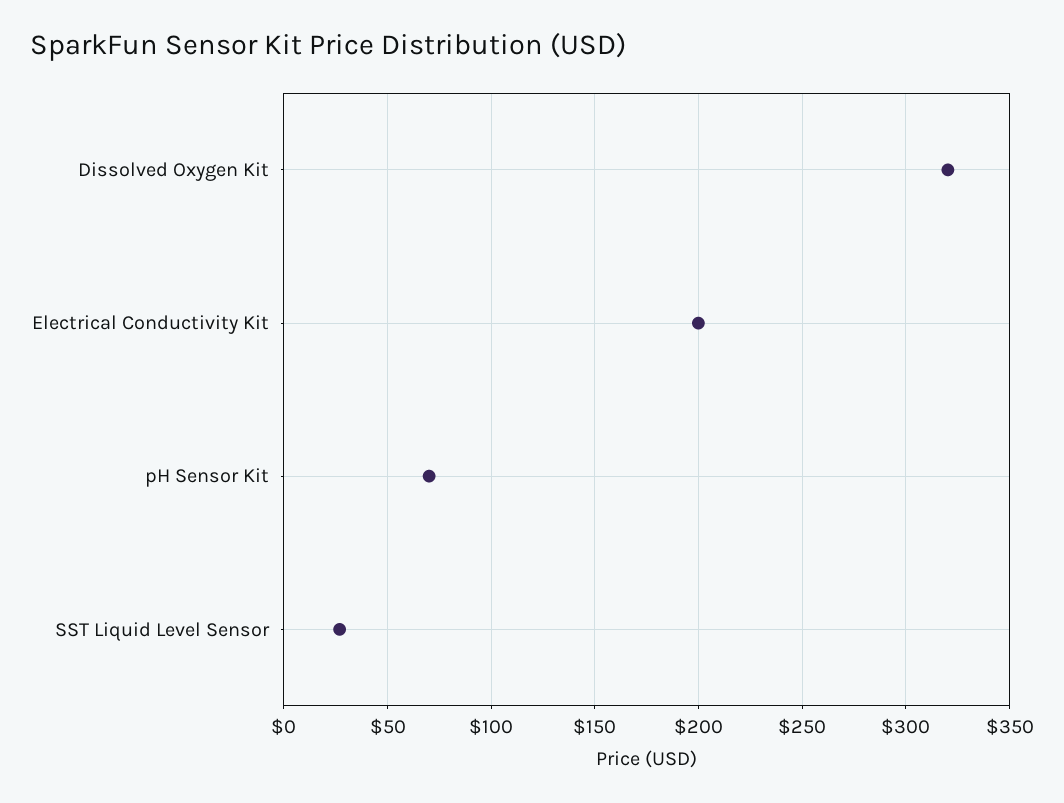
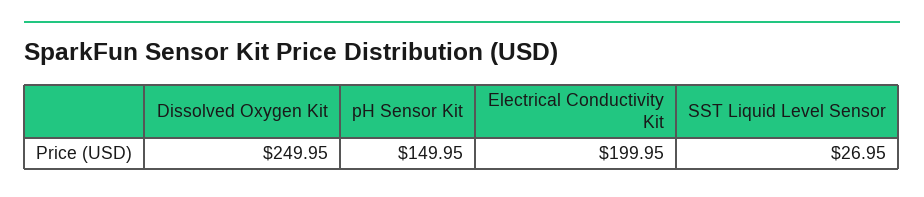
Dissolved Oxygen Kit: 320 -> 249.95
pH Sensor Kit: 70 -> 149.95

